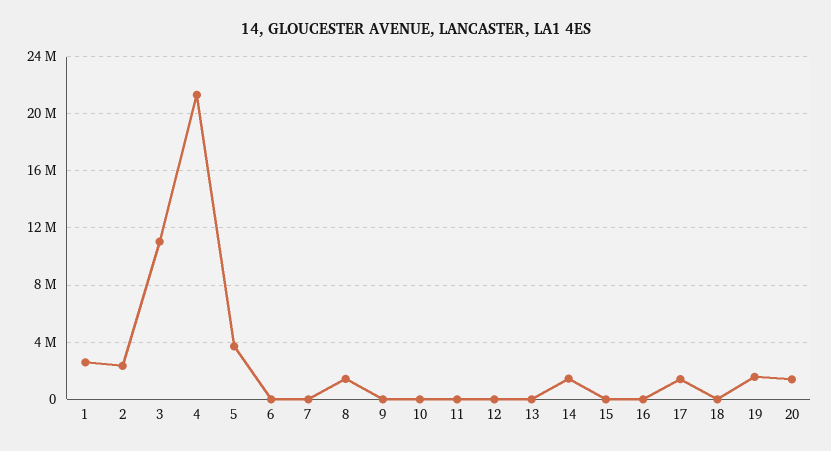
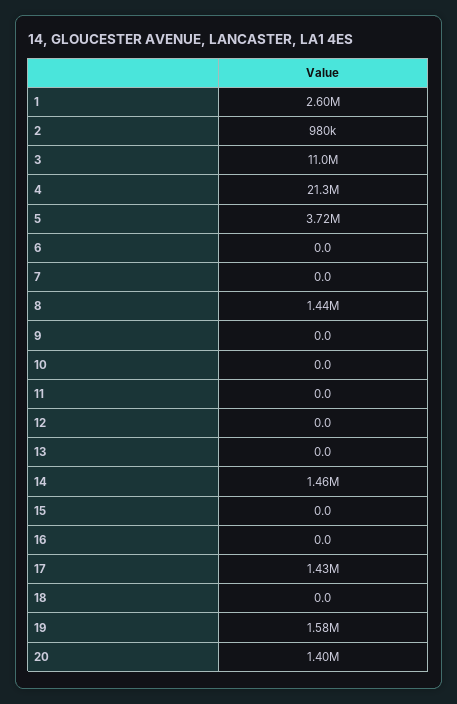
2: 2500000 -> 980000

